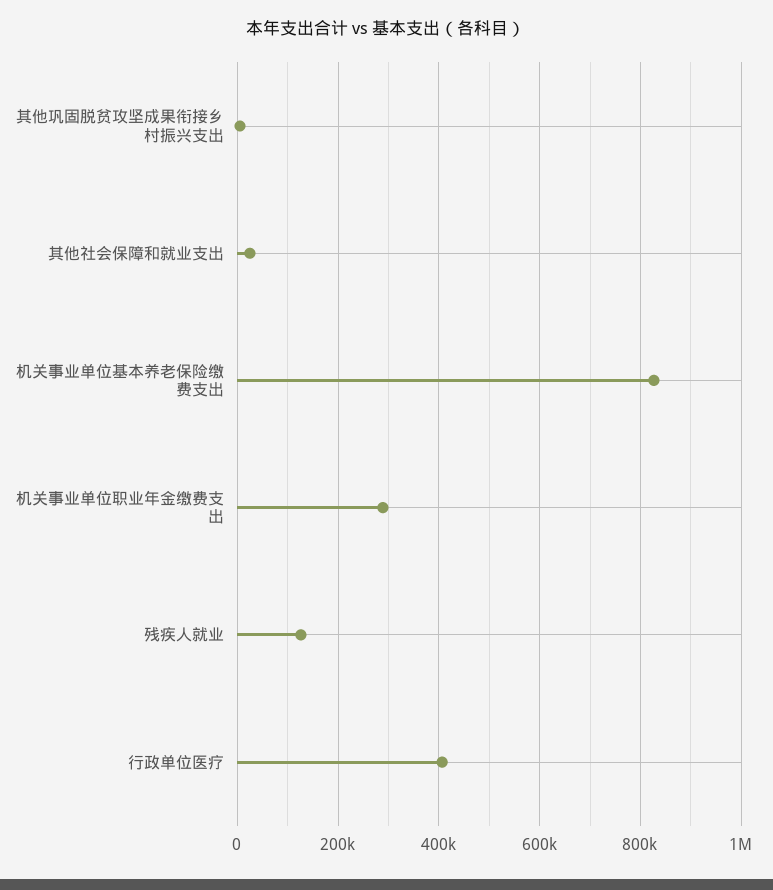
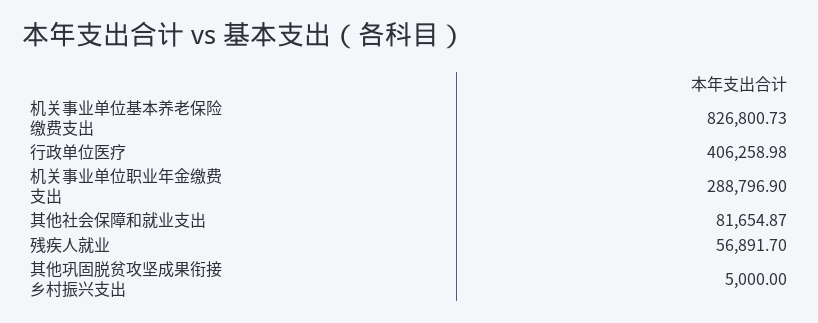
其他社会保障和就业支出: 20000 -> 81654.87
残疾人就业: 120000 -> 56891.7

